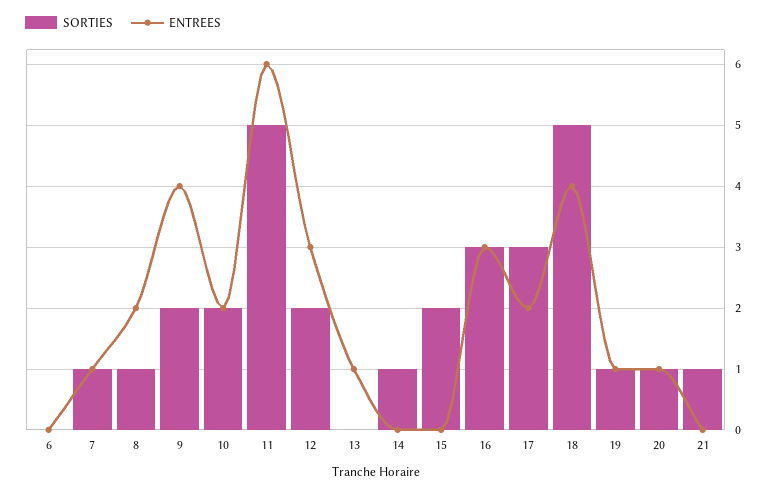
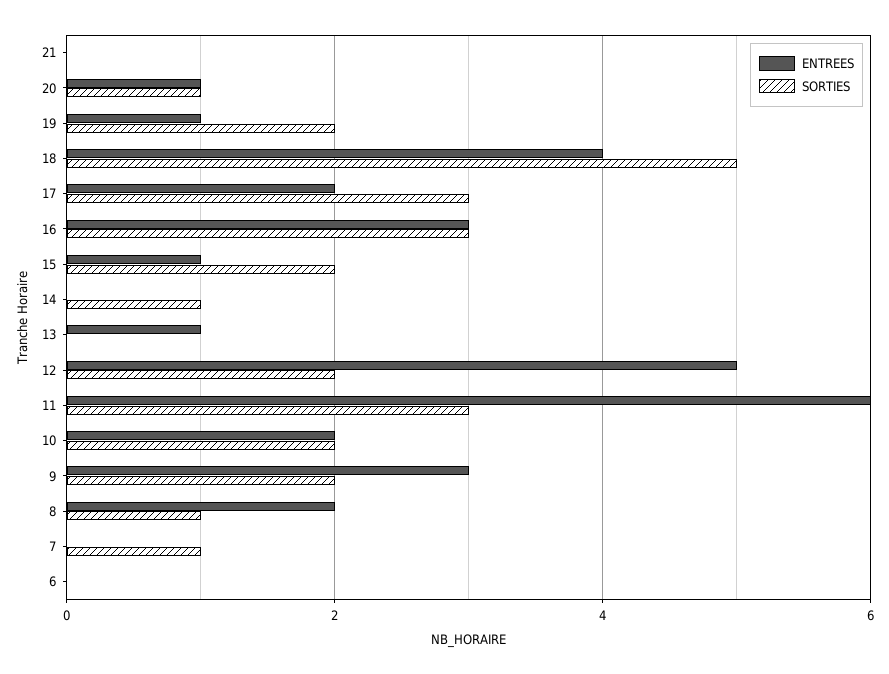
ENTREES, 7: 1 -> 0
ENTREES, 9: 4 -> 3
SORTIES, 11: 5 -> 3
ENTREES, 12: 3 -> 5
ENTREES, 15: 0 -> 1
SORTIES, 19: 1 -> 2
SORTIES, 21: 1 -> 0

